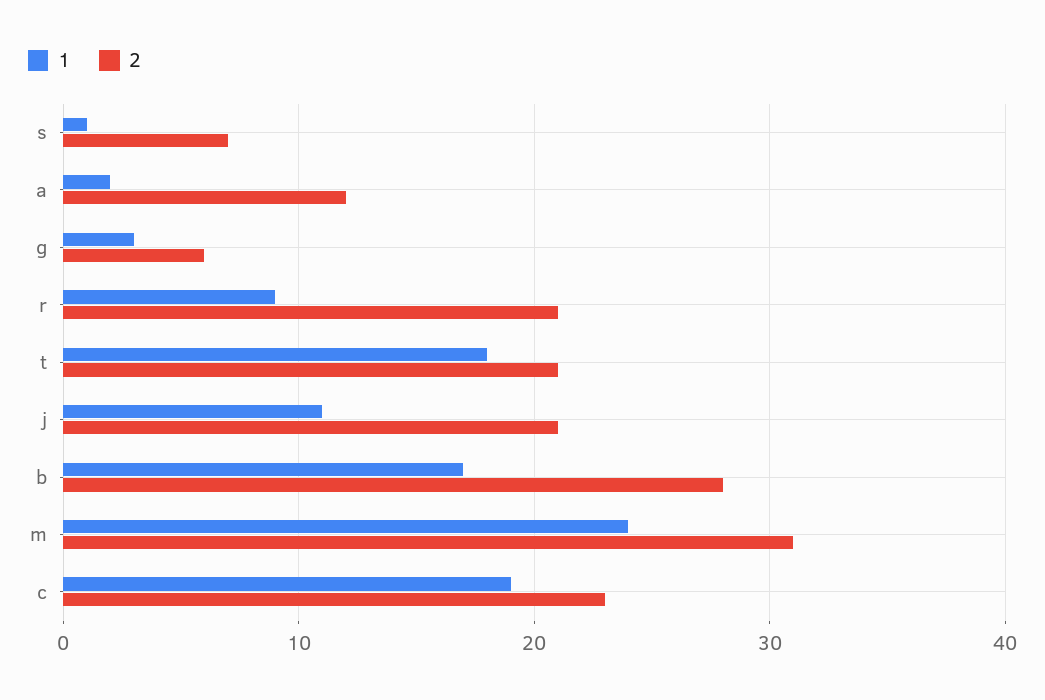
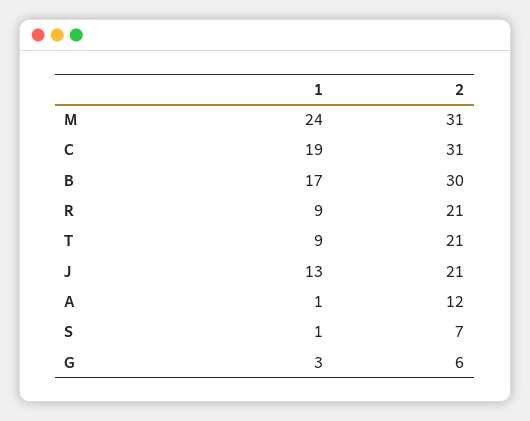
1, a: 2 -> 1
1, t: 18 -> 9
1, j: 11 -> 13
2, b: 28 -> 30
2, c: 23 -> 31

